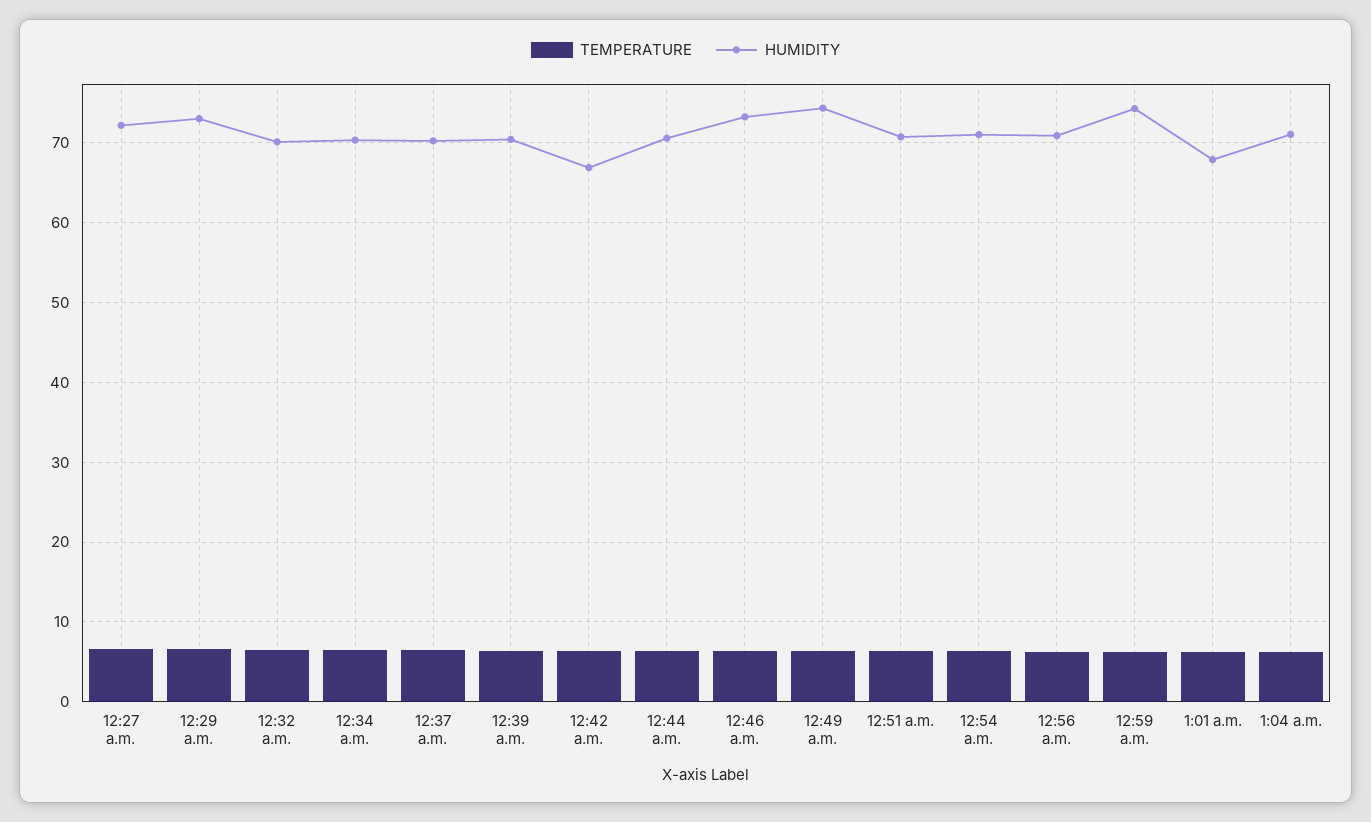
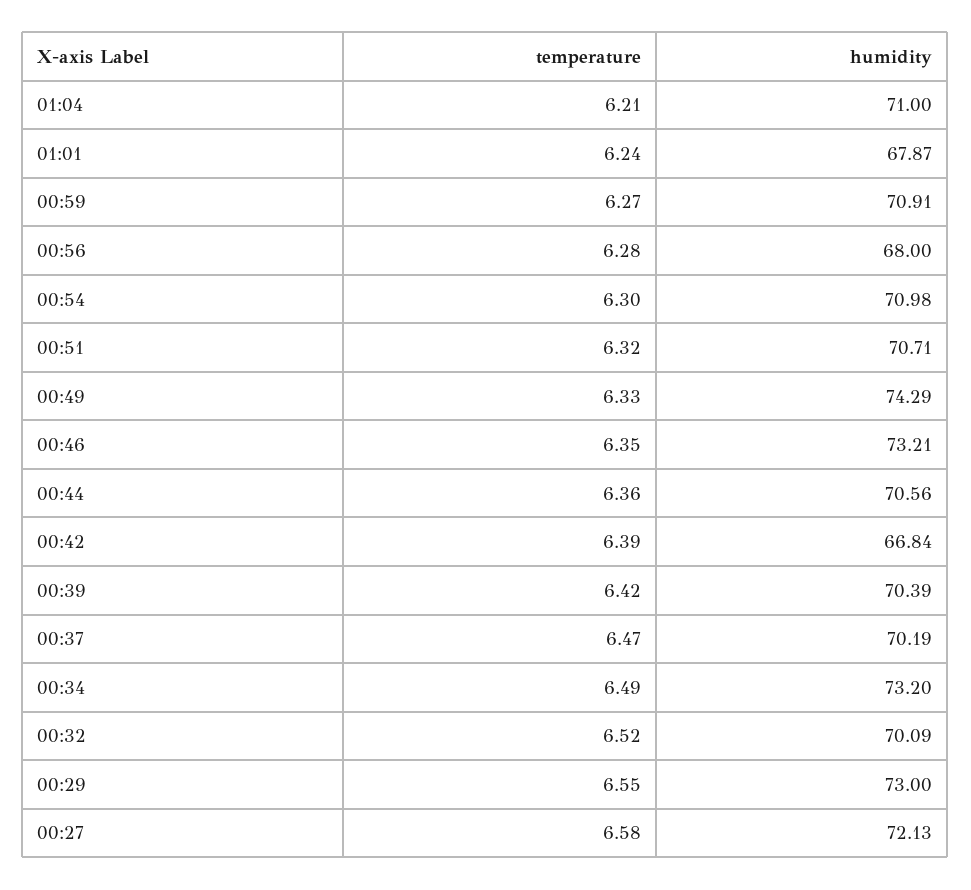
HUMIDITY, 12:34 a.m.: 70 -> 73.2
HUMIDITY, 12:56 a.m.: 71 -> 68
HUMIDITY, 12:59 a.m.: 74 -> 70.91

